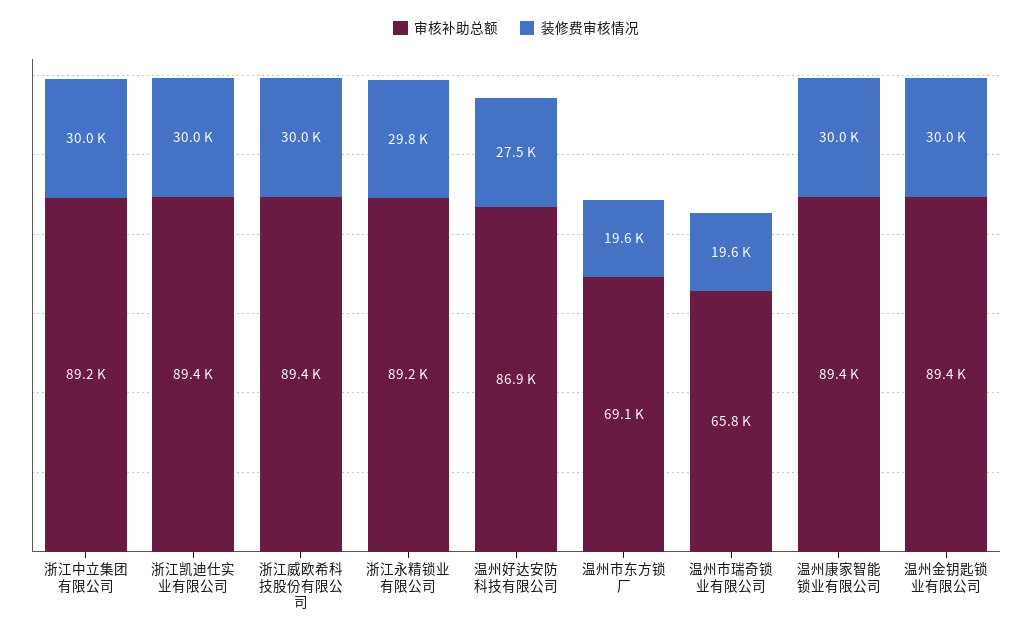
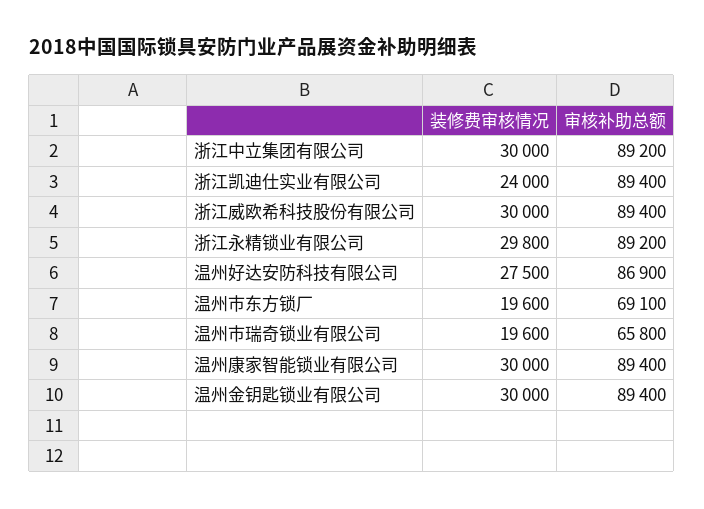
装修费审核情况, 浙江凯迪仕实业有限公司: 30000 -> 24000

